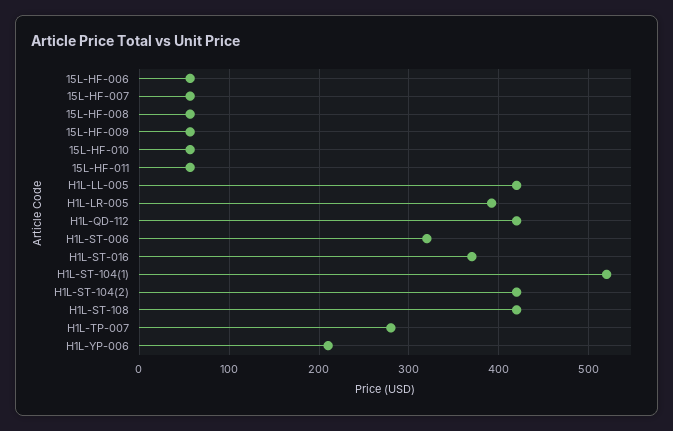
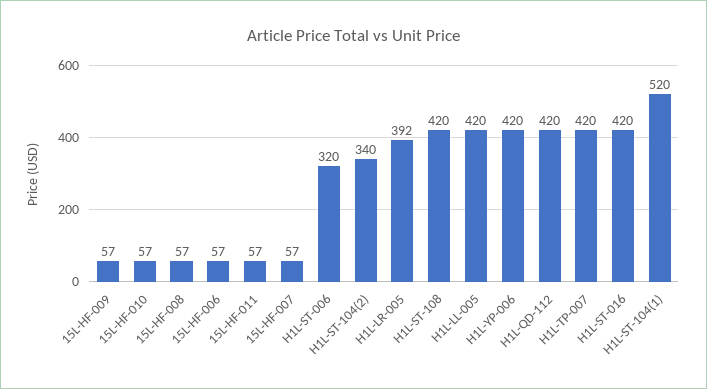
H1L-ST-016: 370 -> 420
H1L-ST-104(2): 420 -> 340
H1L-TP-007: 280 -> 420
H1L-YP-006: 210 -> 420

